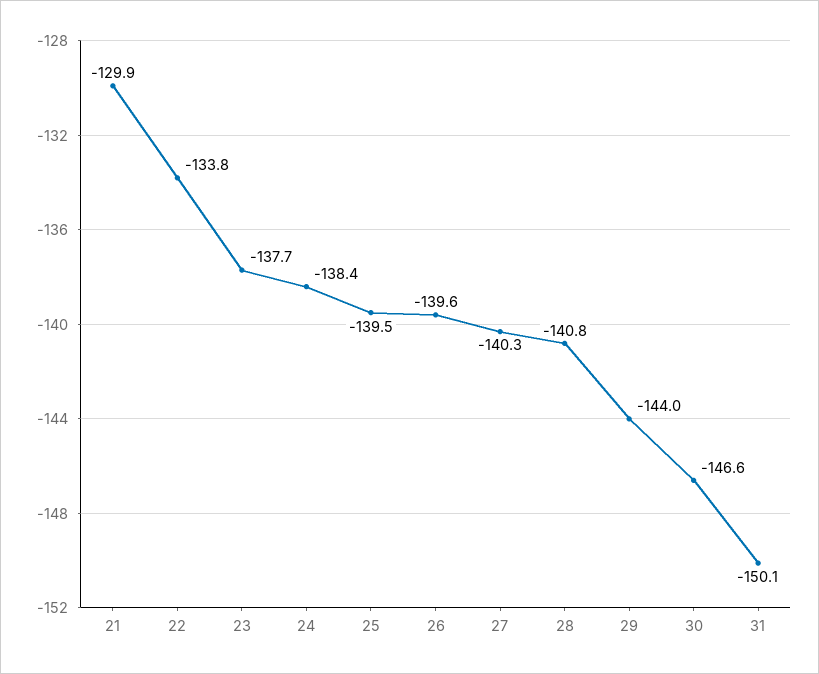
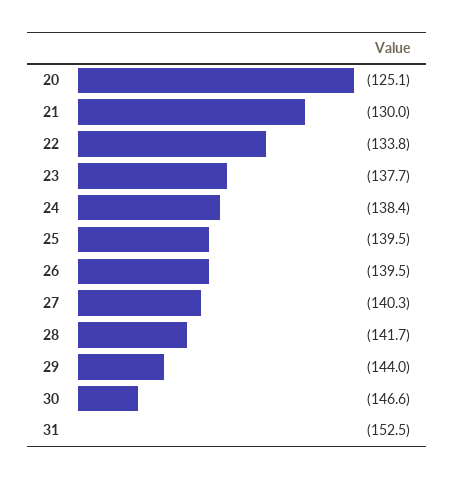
21: -129.9 -> -130
26: -139.6 -> -139.5
28: -140.8 -> -141.7
31: -150.1 -> -152.5
20: none -> -125.1

